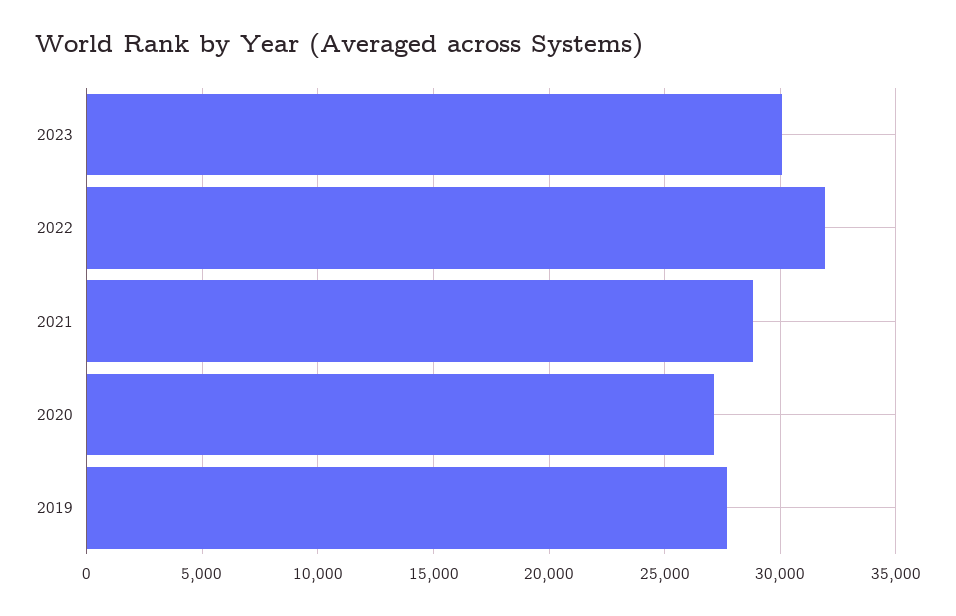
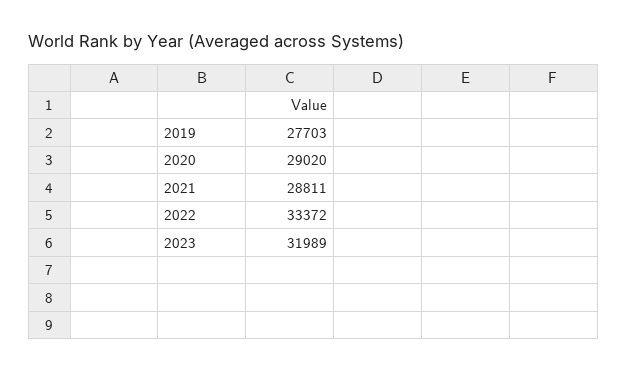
2023: 30000 -> 31989
2022: 32000 -> 33372
2020: 27000 -> 29020

